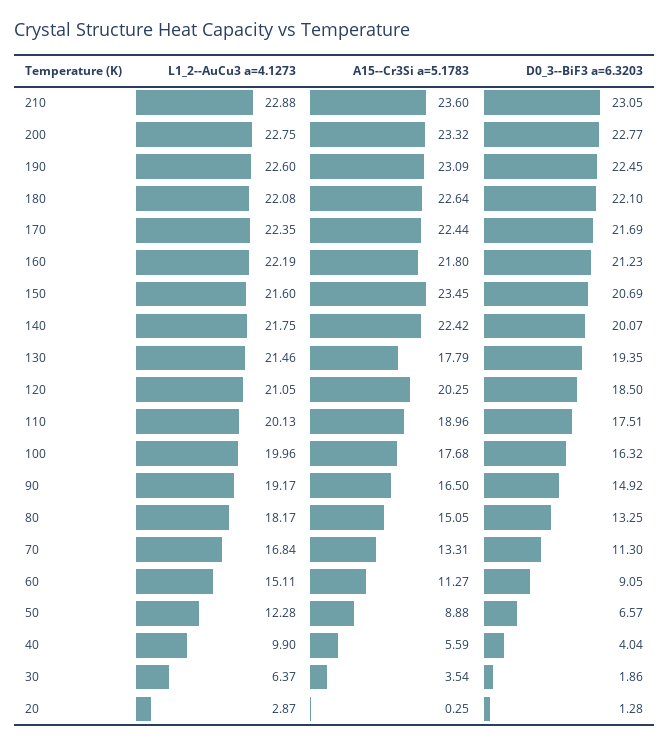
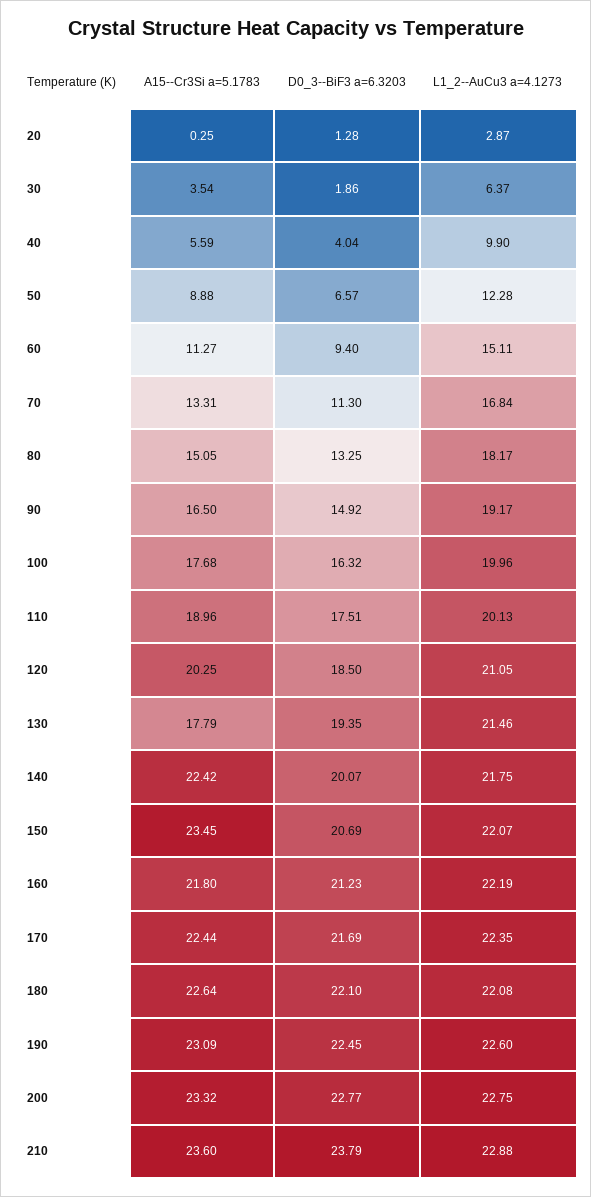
D0_3--BiF3 a=6.3203, 210: 23.05 -> 23.79
L1_2--AuCu3 a=4.1273, 150: 21.6 -> 22.07
D0_3--BiF3 a=6.3203, 60: 9.05 -> 9.4

